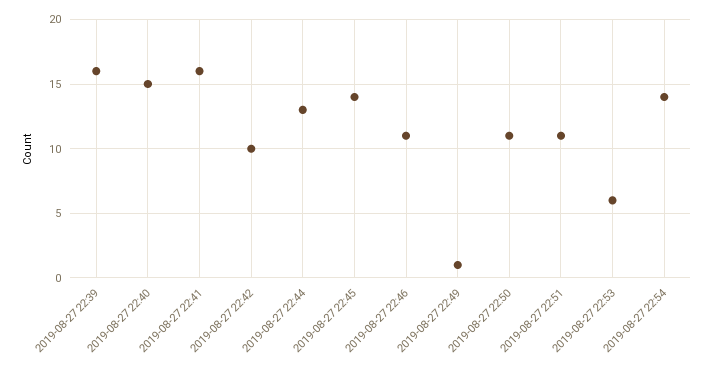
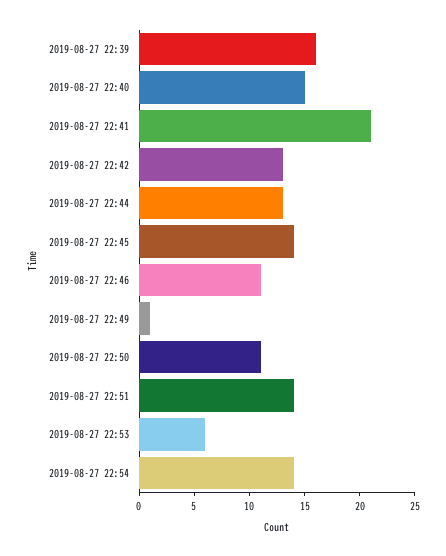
2019-08-27 22:41: 16 -> 21
2019-08-27 22:42: 10 -> 13
2019-08-27 22:51: 11 -> 14

